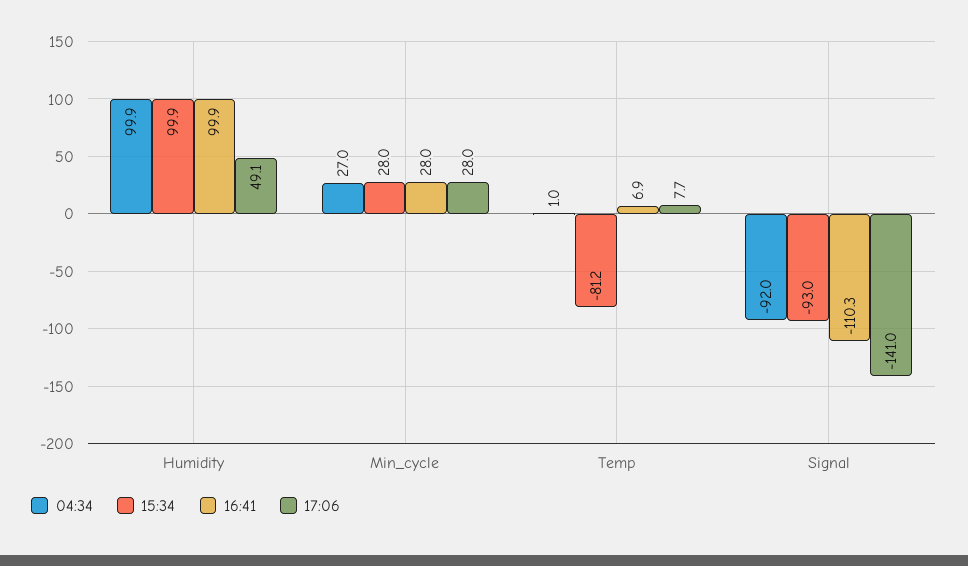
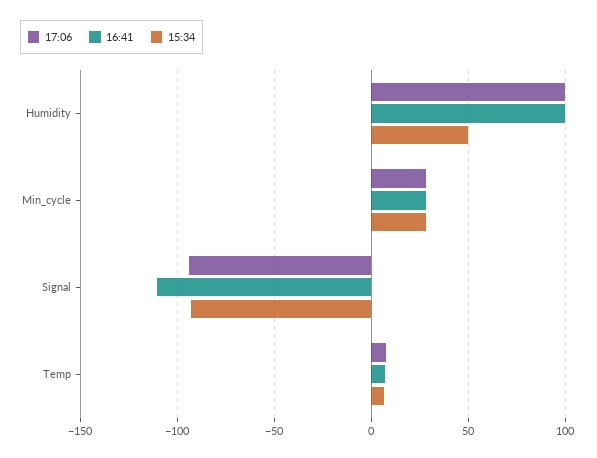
04:34, Humidity: 99.9 -> none
15:34, Humidity: 99.9 -> 50
17:06, Humidity: 49.1 -> 100
04:34, Min_cycle: 27 -> none
04:34, Temp: 1 -> none
15:34, Temp: -81.2 -> 5
04:34, Signal: -92 -> none
17:06, Signal: -141 -> -95

